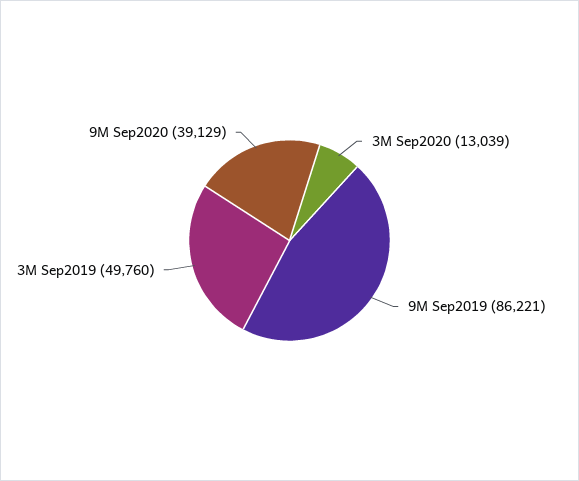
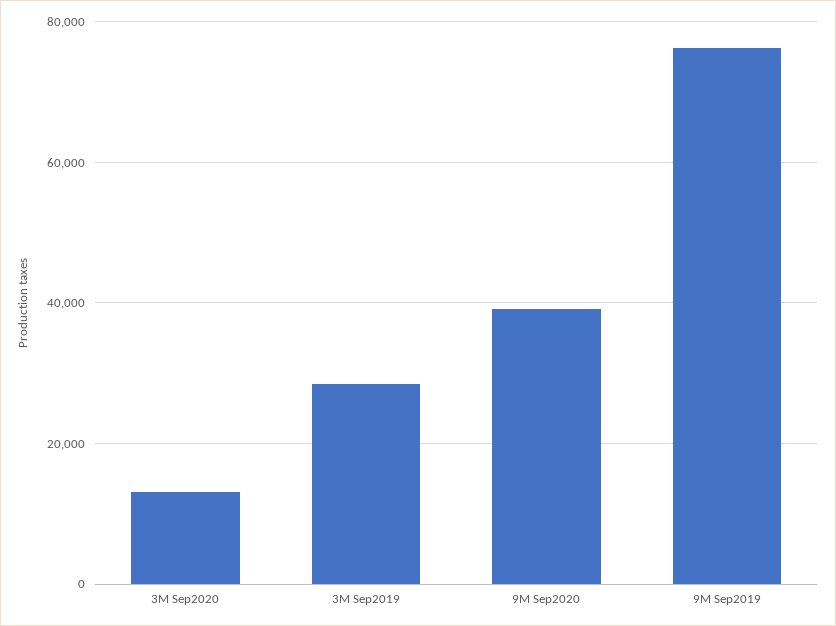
9M Sep2019: 86221 -> 76000
3M Sep2019: 49760 -> 28000

